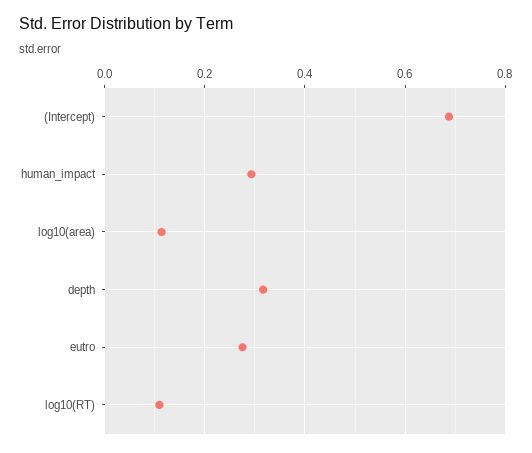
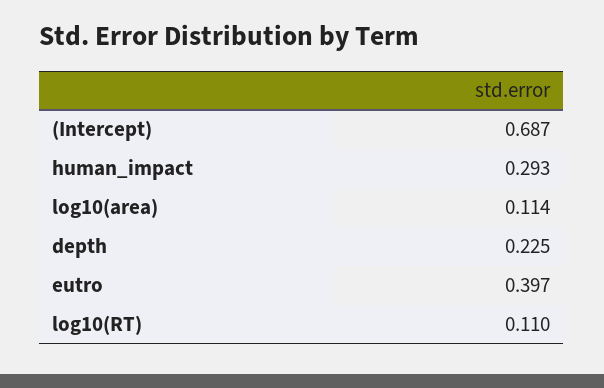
depth: 0.32 -> 0.225
eutro: 0.28 -> 0.397

